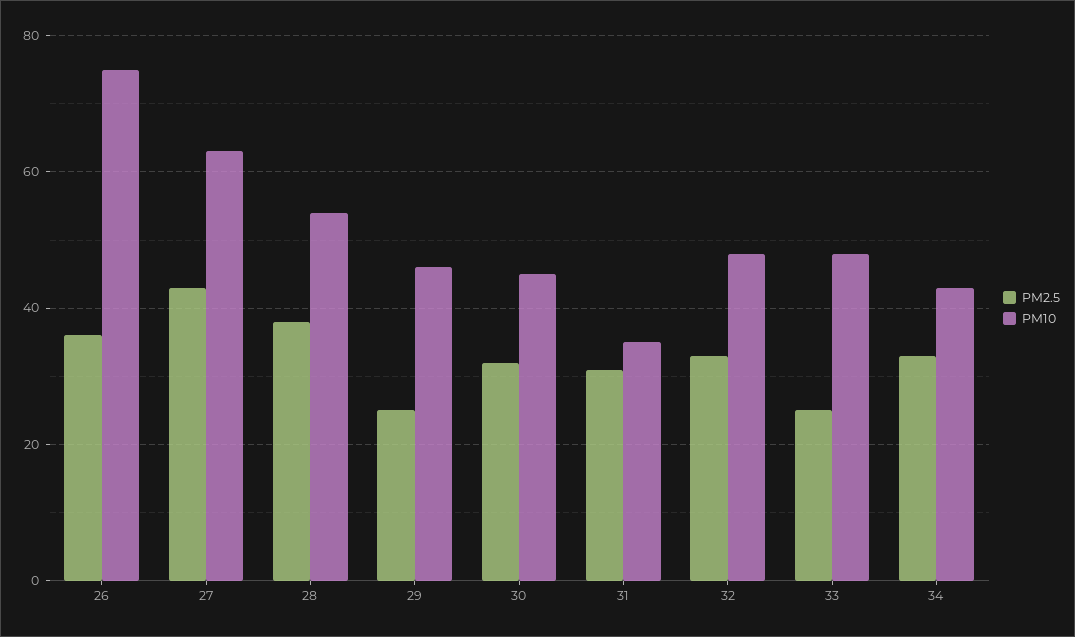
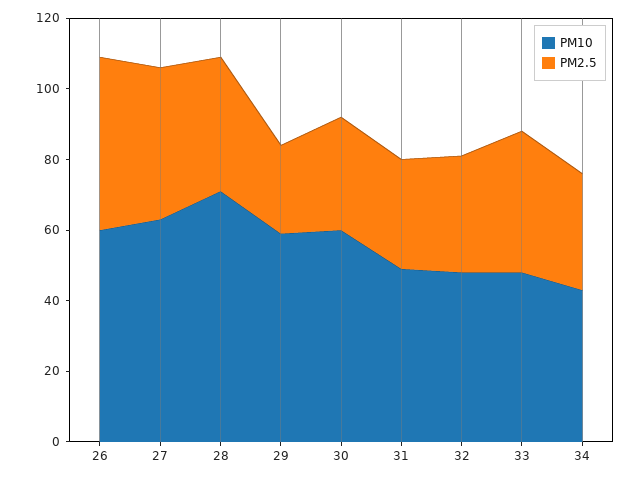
PM2.5, 26: 35 -> 50
PM10, 26: 75 -> 60
PM10, 28: 55 -> 70
PM10, 29: 45 -> 60
PM10, 30: 45 -> 60
PM10, 31: 35 -> 50
PM2.5, 33: 25 -> 40

